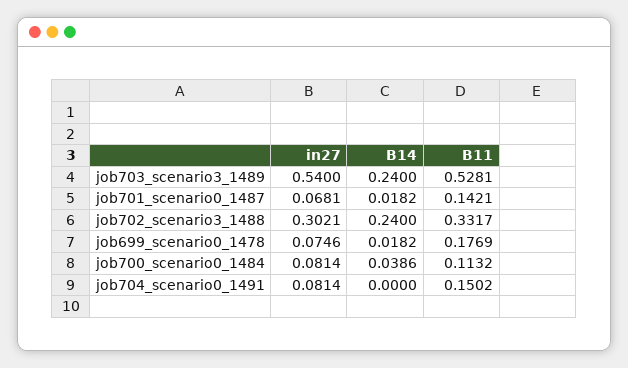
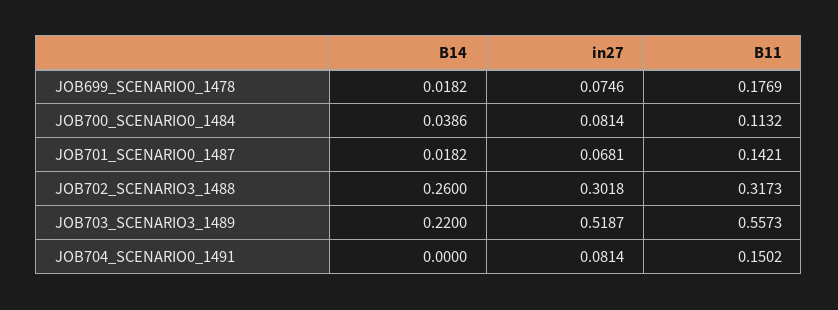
in27, job703_scenario3_1489: 0.54 -> 0.5187
B14, job703_scenario3_1489: 0.24 -> 0.22
B11, job703_scenario3_1489: 0.5281 -> 0.5573
in27, job702_scenario3_1488: 0.3021 -> 0.3018
B14, job702_scenario3_1488: 0.24 -> 0.26
B11, job702_scenario3_1488: 0.3317 -> 0.3173

